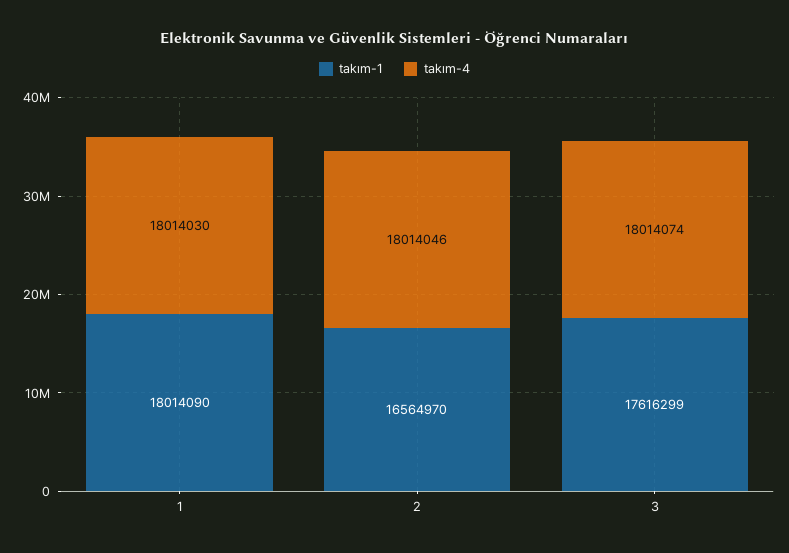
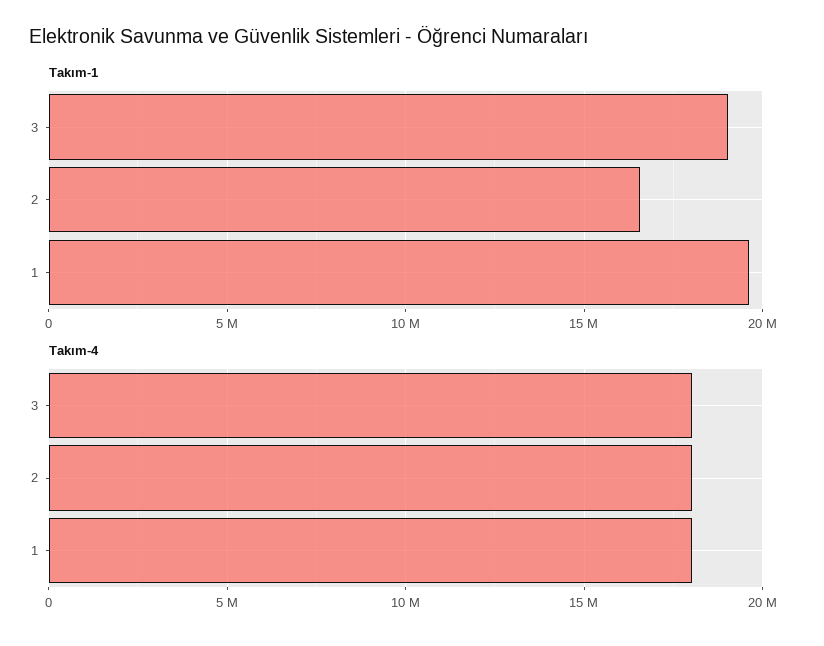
takım-1, 1: 18014090 -> 19500000
takım-1, 3: 17616299 -> 19000000

